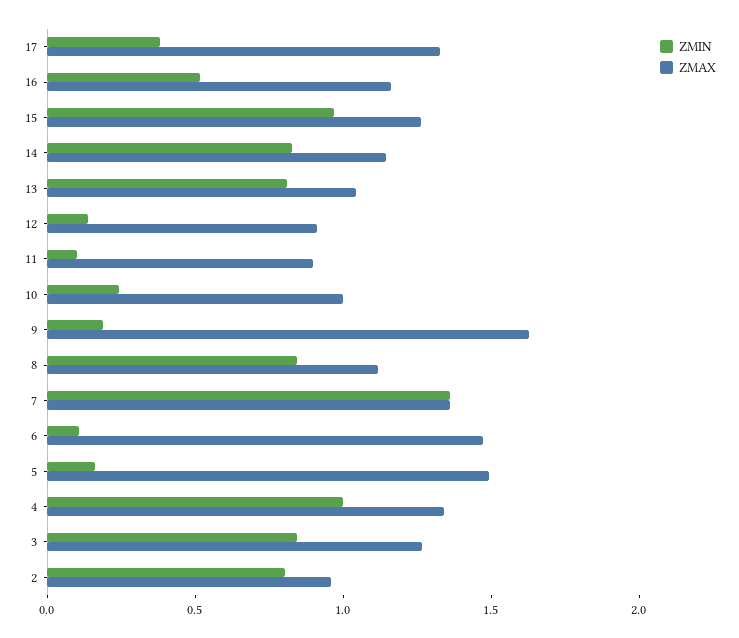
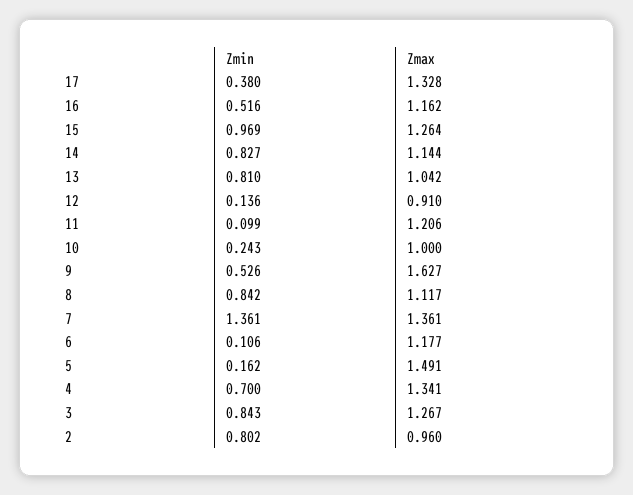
ZMAX, 11: 0.9 -> 1.206
ZMIN, 9: 0.2 -> 0.526
ZMAX, 6: 1.5 -> 1.177
ZMIN, 4: 1 -> 0.7

